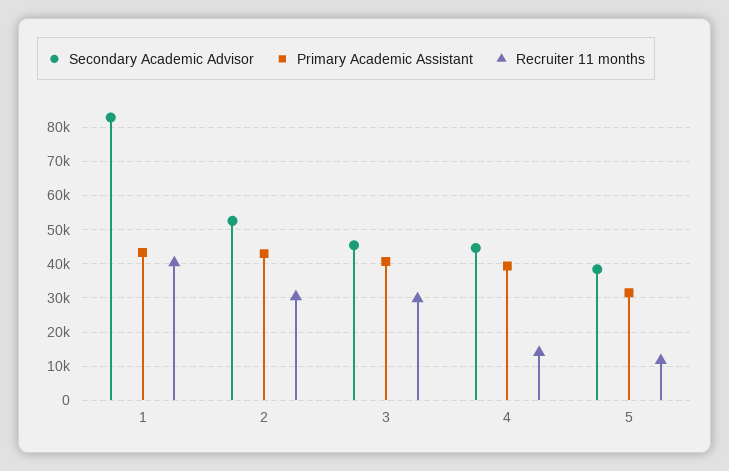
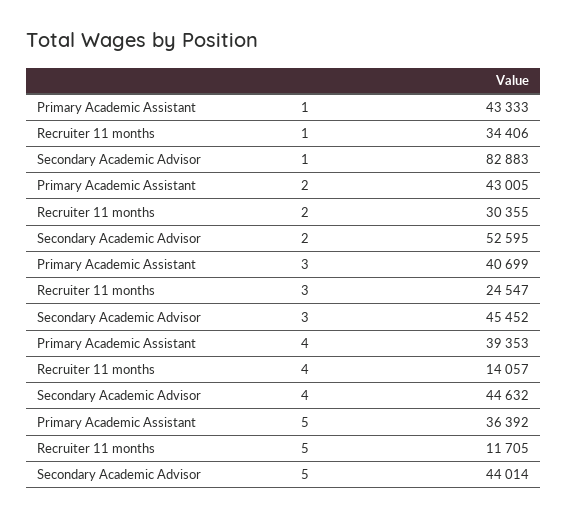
Recruiter 11 months, 1: 40000 -> 34406
Recruiter 11 months, 3: 30000 -> 24547
Secondary Academic Advisor, 5: 38000 -> 44014
Primary Academic Assistant, 5: 32000 -> 36392

